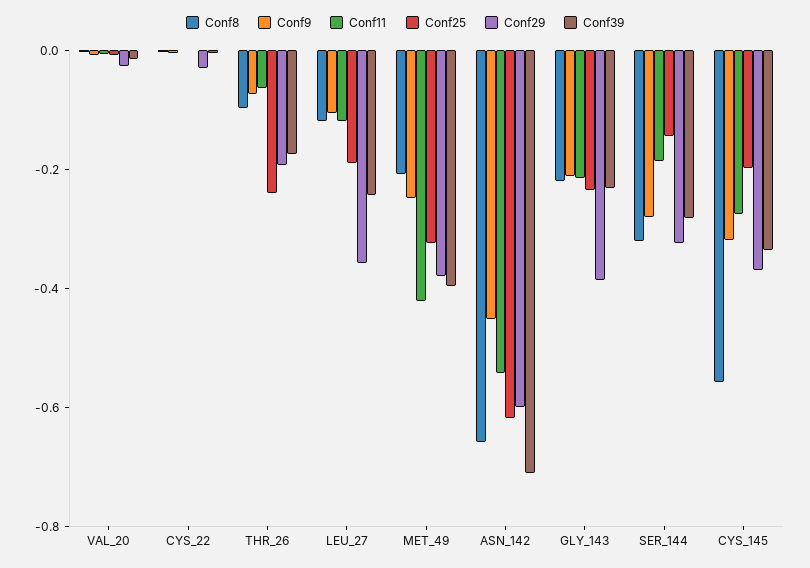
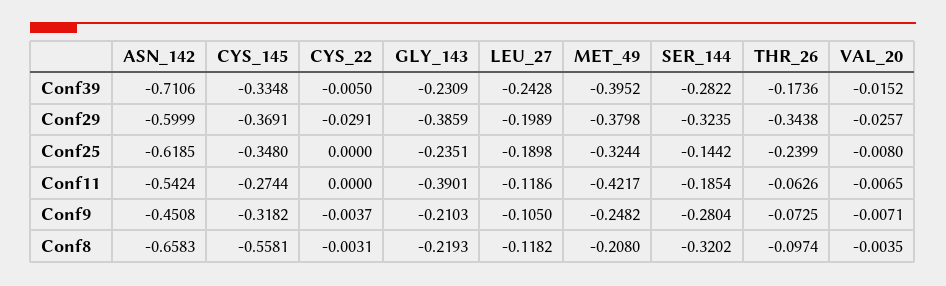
Conf29, THR_26: -0.2 -> -0.3438
Conf29, LEU_27: -0.35 -> -0.1989
Conf11, GLY_143: -0.2 -> -0.3901
Conf25, CYS_145: -0.2 -> -0.348

